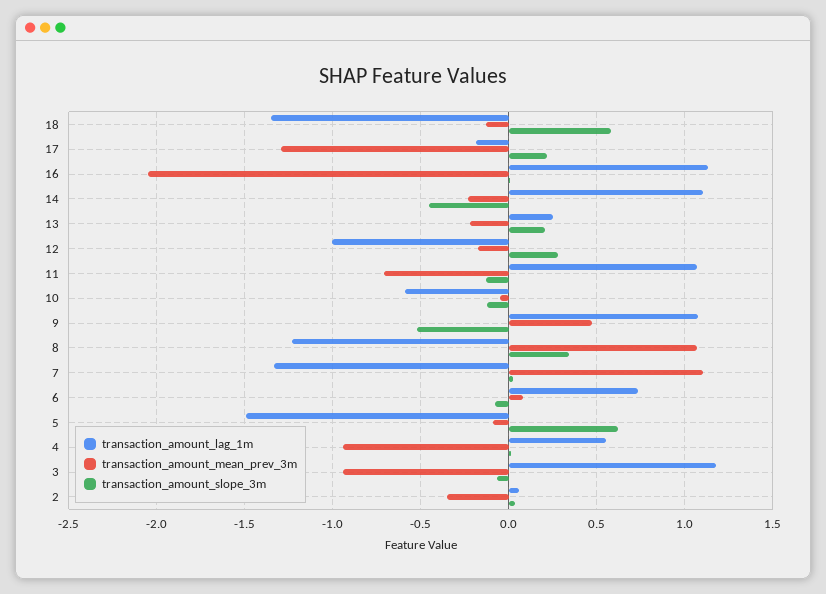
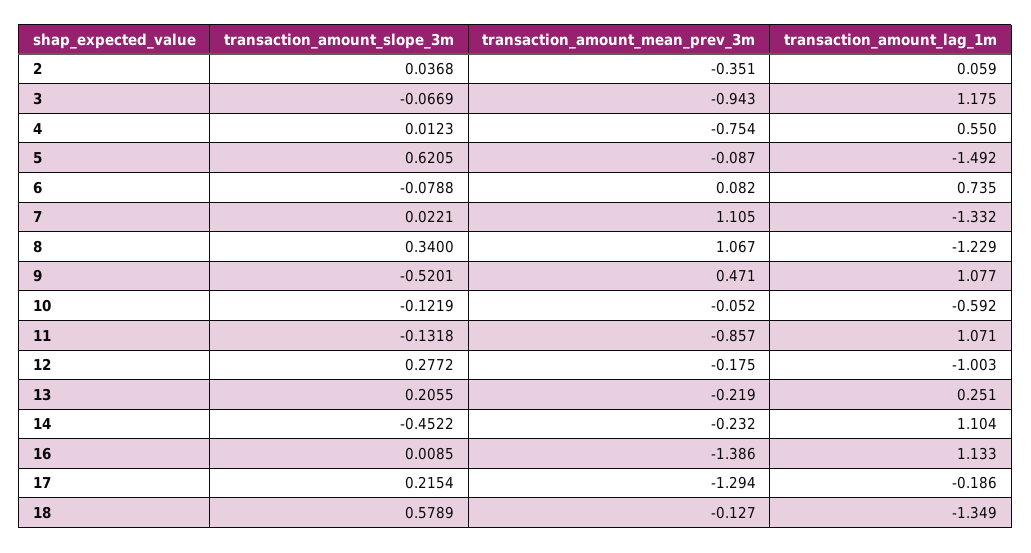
transaction_amount_mean_prev_3m, 16: -2.05 -> -1.386
transaction_amount_mean_prev_3m, 11: -0.7 -> -0.857
transaction_amount_mean_prev_3m, 4: -0.95 -> -0.754

